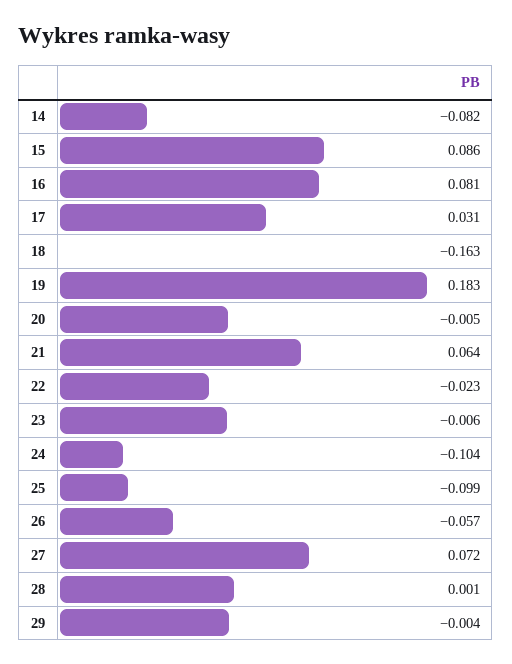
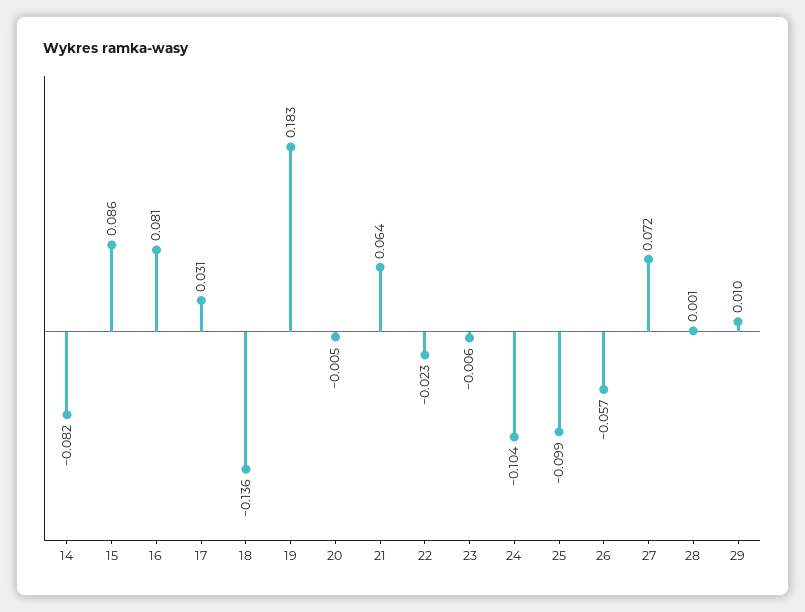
18: -0.163 -> -0.136
29: -0.004 -> 0.01

